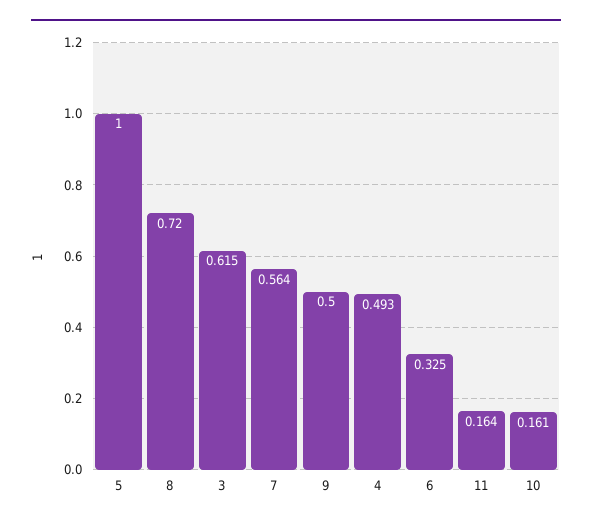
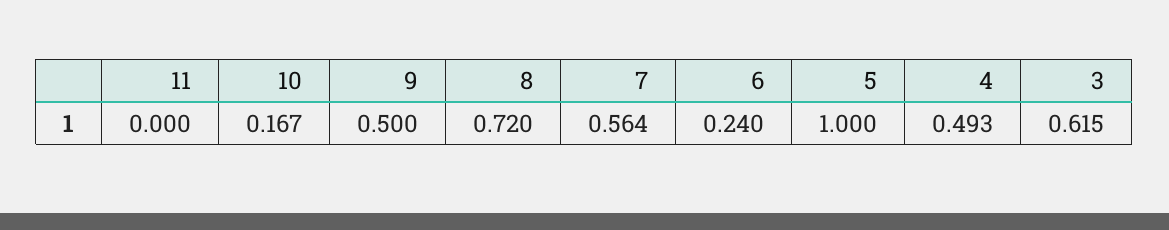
6: 0.325 -> 0.24
11: 0.164 -> 0
10: 0.161 -> 0.167

